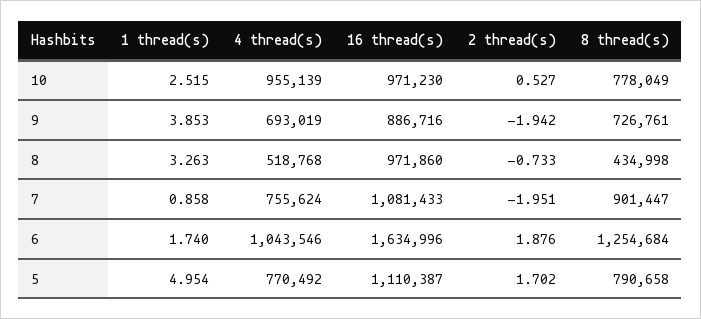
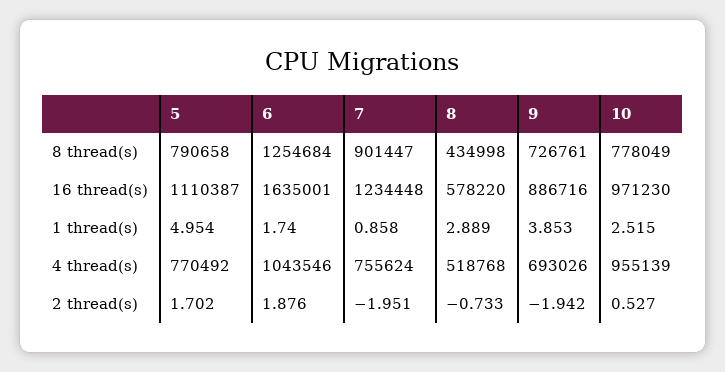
4 thread(s), 9: 693019 -> 693026
1 thread(s), 8: 3.263 -> 2.889
16 thread(s), 8: 971860 -> 578220
16 thread(s), 7: 1081433 -> 1234448
16 thread(s), 6: 1634996 -> 1635001

